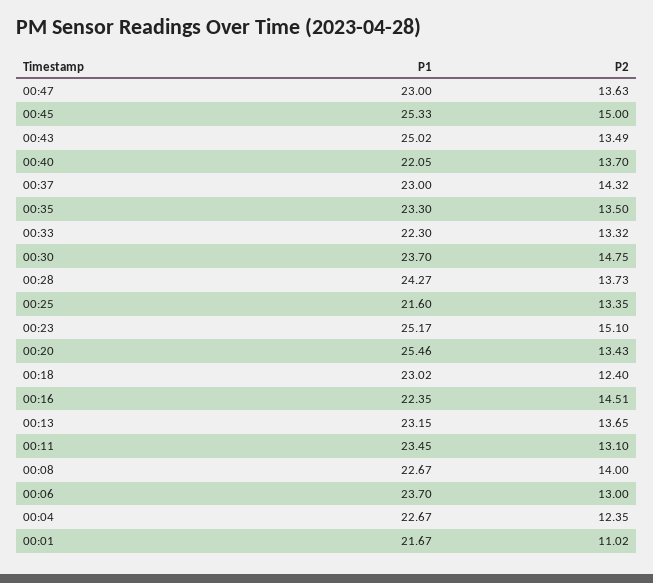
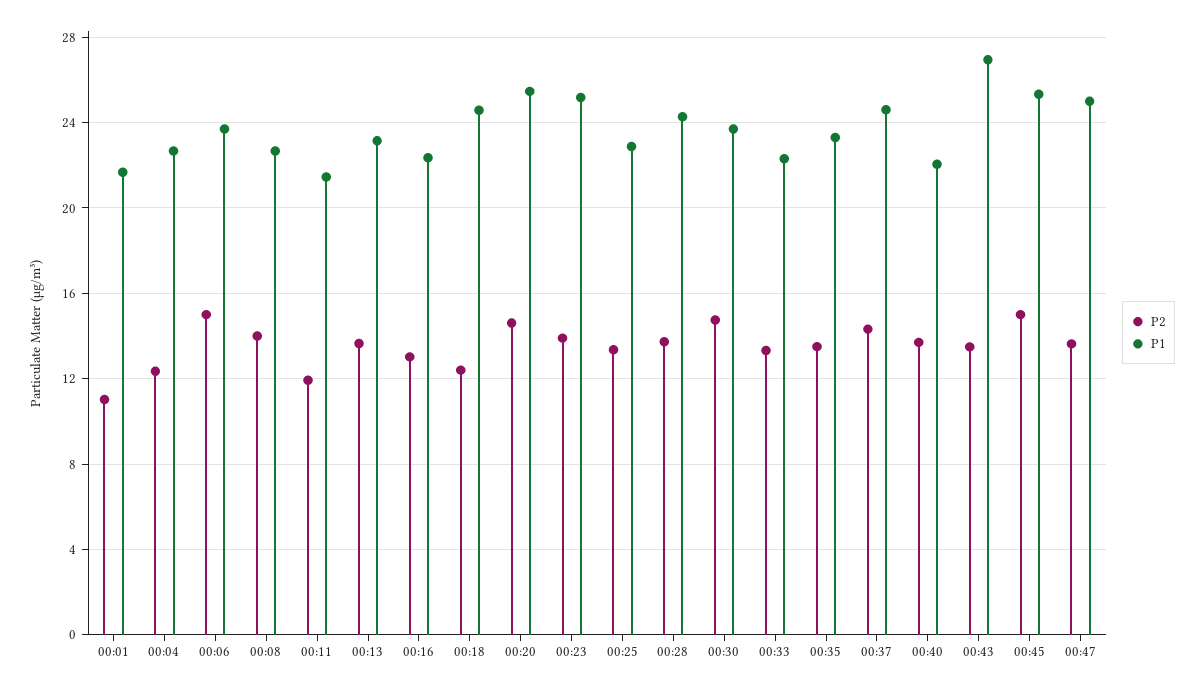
P1, 00:47: 23 -> 25
P1, 00:43: 25.02 -> 27
P1, 00:37: 23 -> 24.5
P1, 00:25: 21.6 -> 23
P2, 00:23: 15.1 -> 14
P2, 00:20: 13.43 -> 14.5
P1, 00:18: 23.02 -> 24.5
P2, 00:16: 14.51 -> 13
P1, 00:11: 23.45 -> 21.5
P2, 00:11: 13.1 -> 12
P2, 00:06: 13 -> 15

